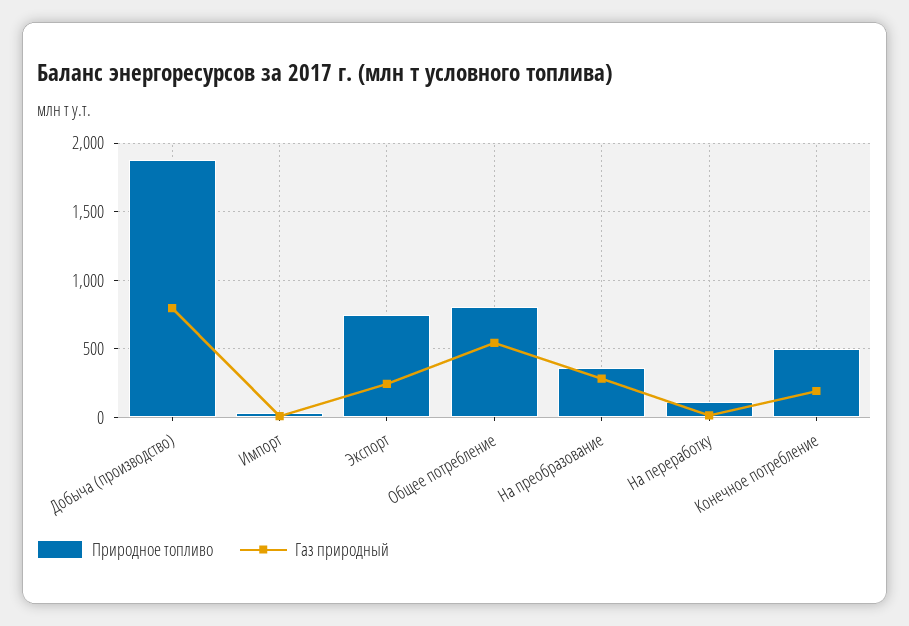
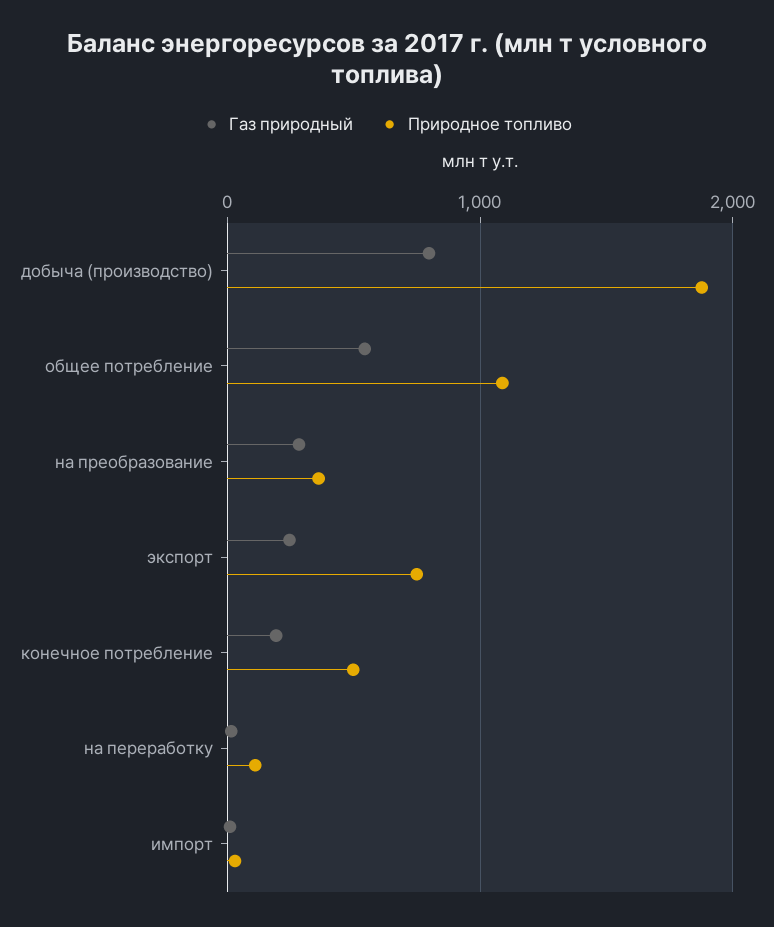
Природное топливо, Общее потребление: 800 -> 1100

